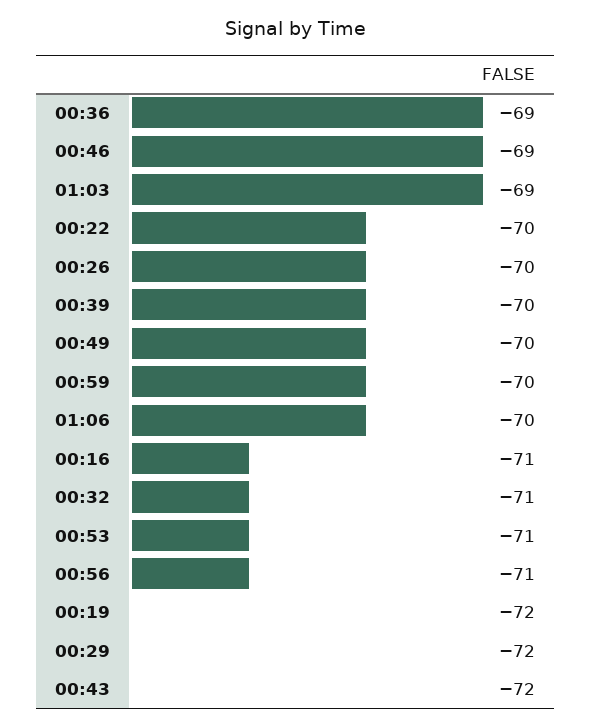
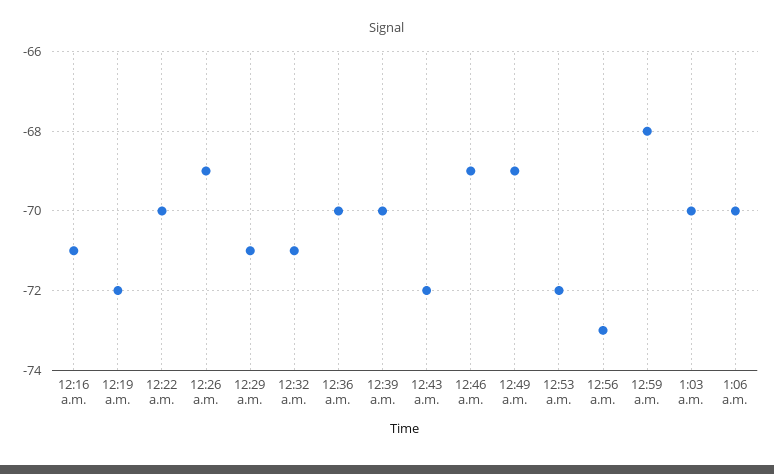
00:36: -69 -> -70
01:03: -69 -> -70
00:26: -70 -> -69
00:49: -70 -> -69
00:59: -70 -> -68
00:53: -71 -> -72
00:56: -71 -> -73
00:29: -72 -> -71

